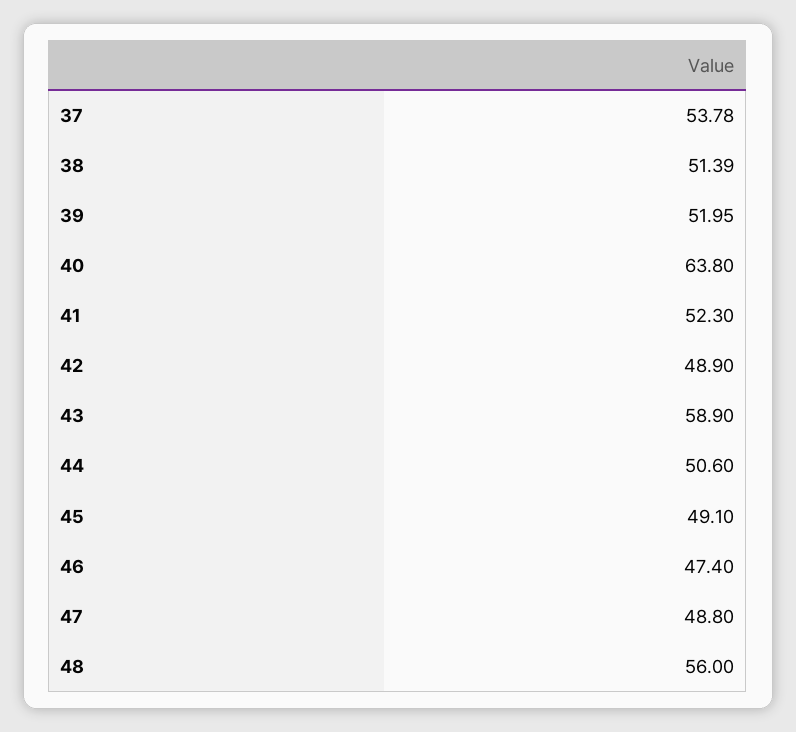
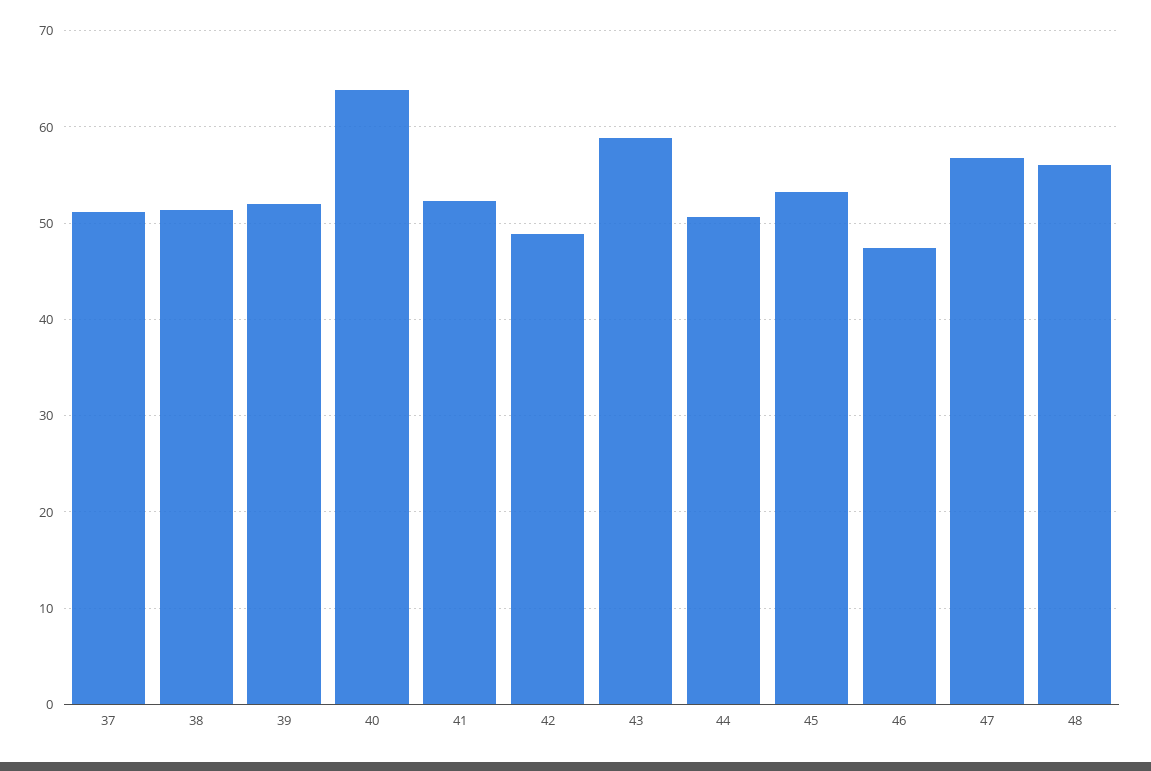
37: 53.78 -> 51
45: 49.1 -> 53
47: 48.8 -> 57

